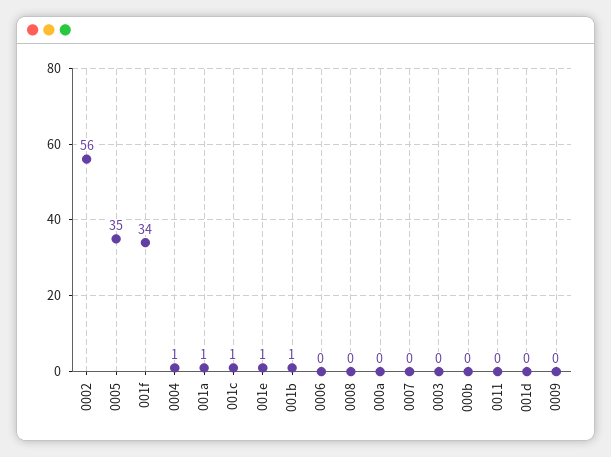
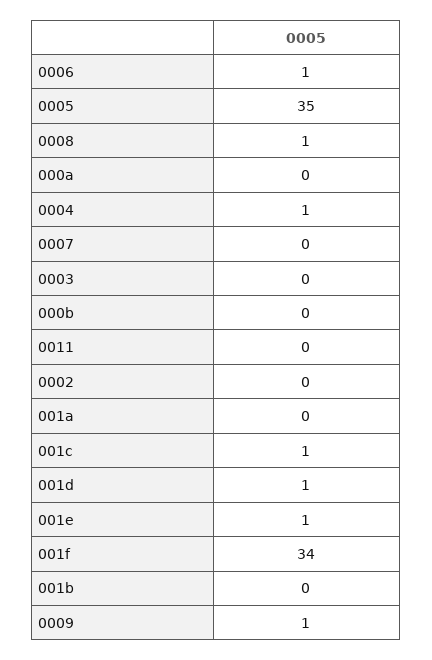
0002: 56 -> 0
001a: 1 -> 0
001b: 1 -> 0
0006: 0 -> 1
0008: 0 -> 1
001d: 0 -> 1
0009: 0 -> 1

